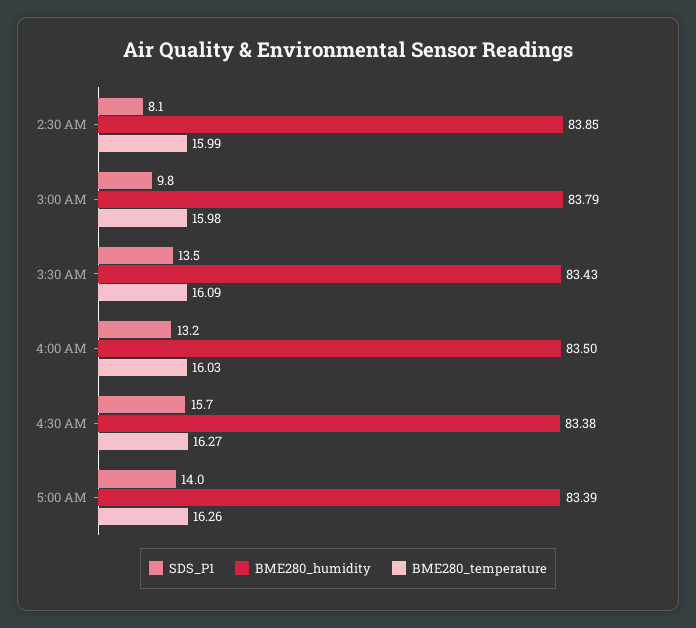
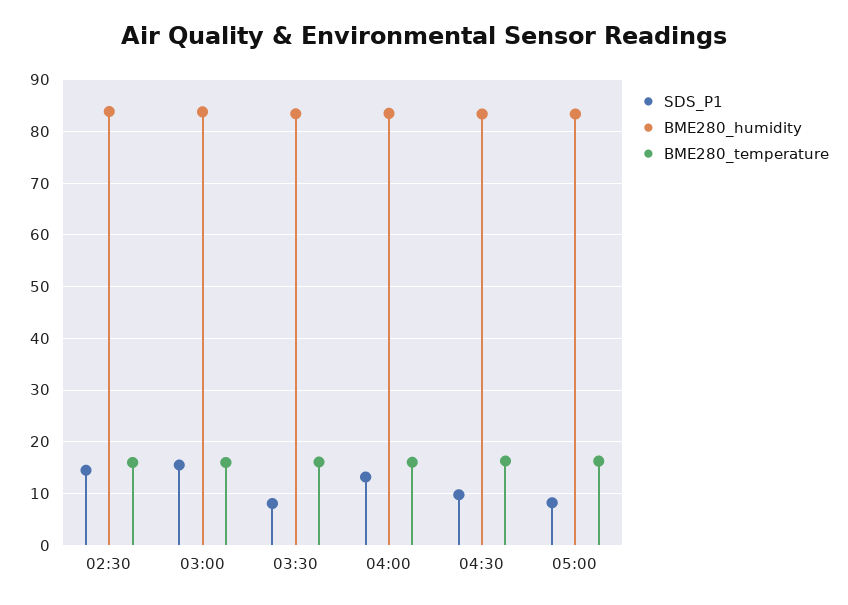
SDS_P1, 2:30 AM: 8.1 -> 14
SDS_P1, 3:00 AM: 9.8 -> 16
SDS_P1, 3:30 AM: 13.5 -> 8
SDS_P1, 4:30 AM: 15.7 -> 10
SDS_P1, 5:00 AM: 14 -> 8

